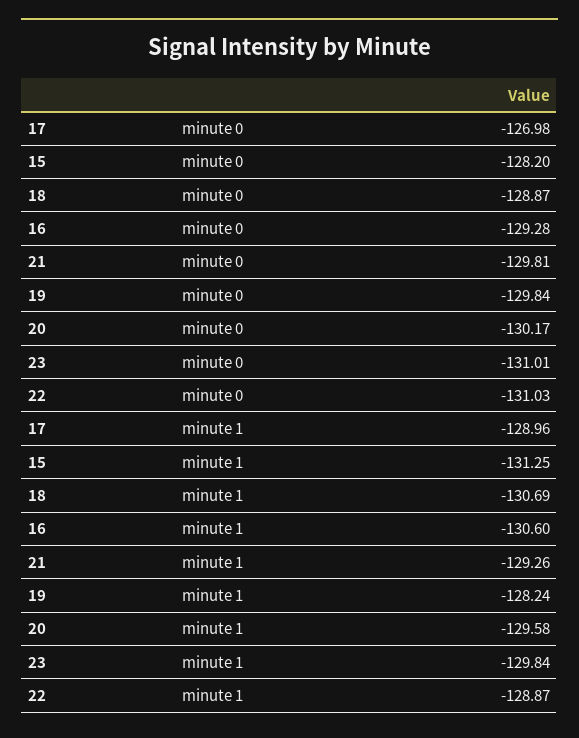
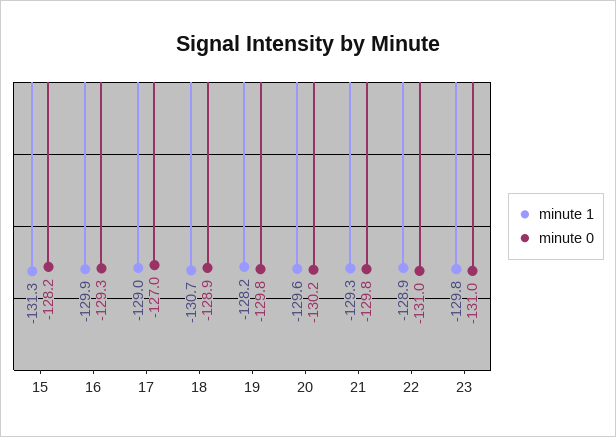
minute 1, 16: -130.6 -> -129.9

